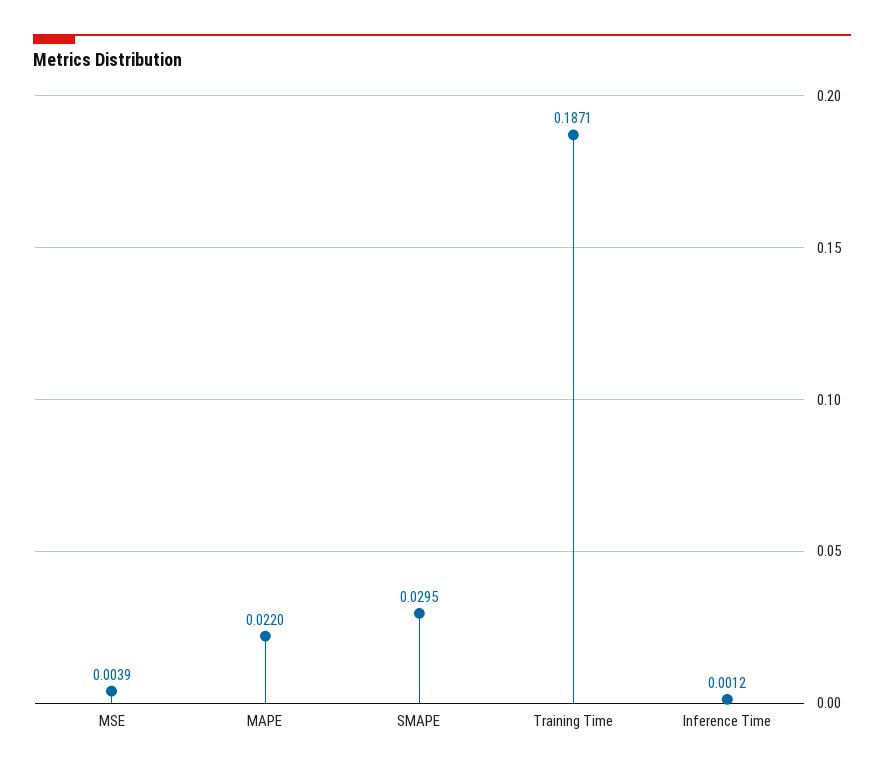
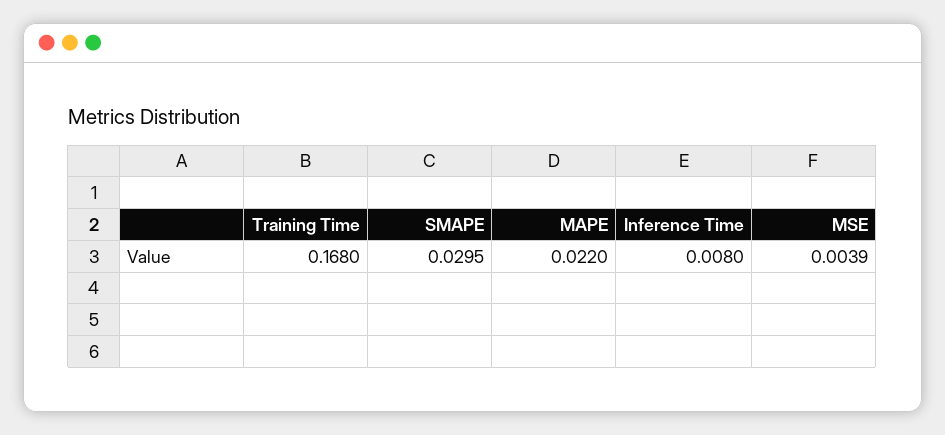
Training Time: 0.1871 -> 0.168
Inference Time: 0.0012 -> 0.008

